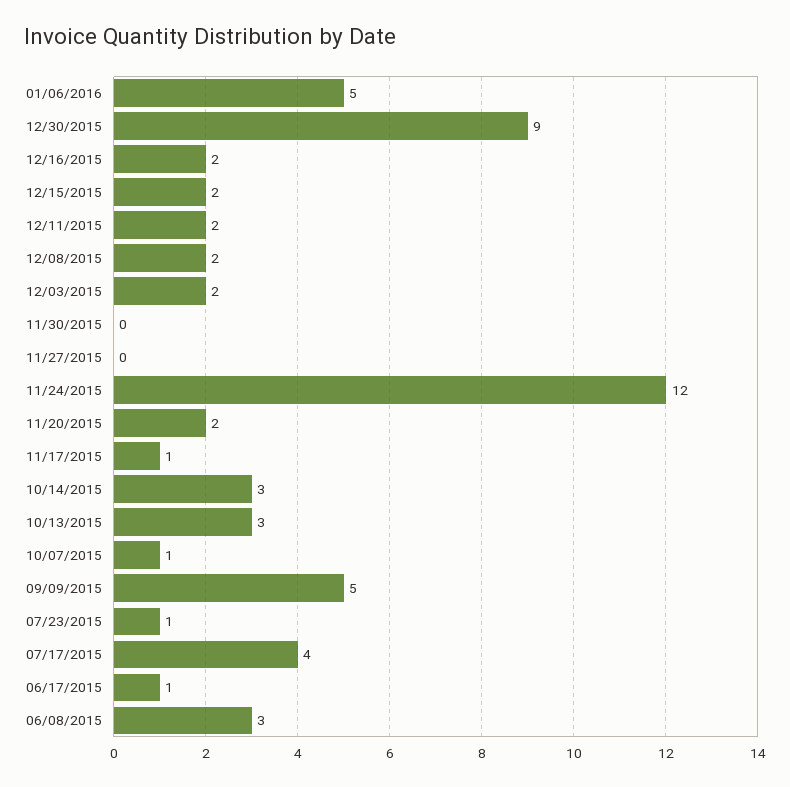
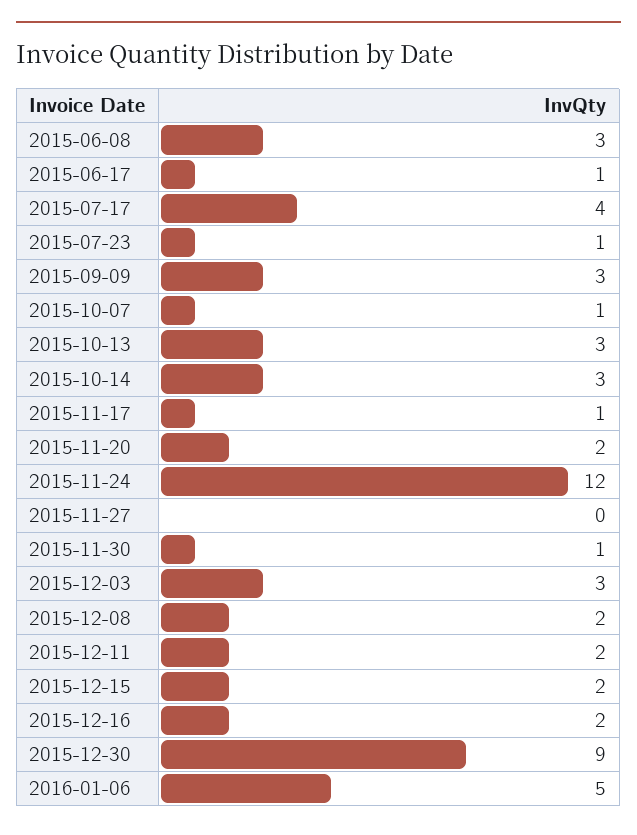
12/03/2015: 2 -> 3
11/30/2015: 0 -> 1
09/09/2015: 5 -> 3

